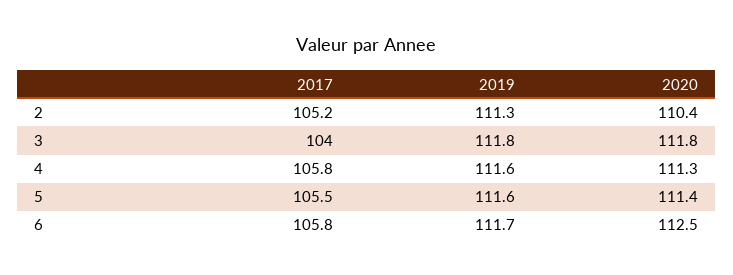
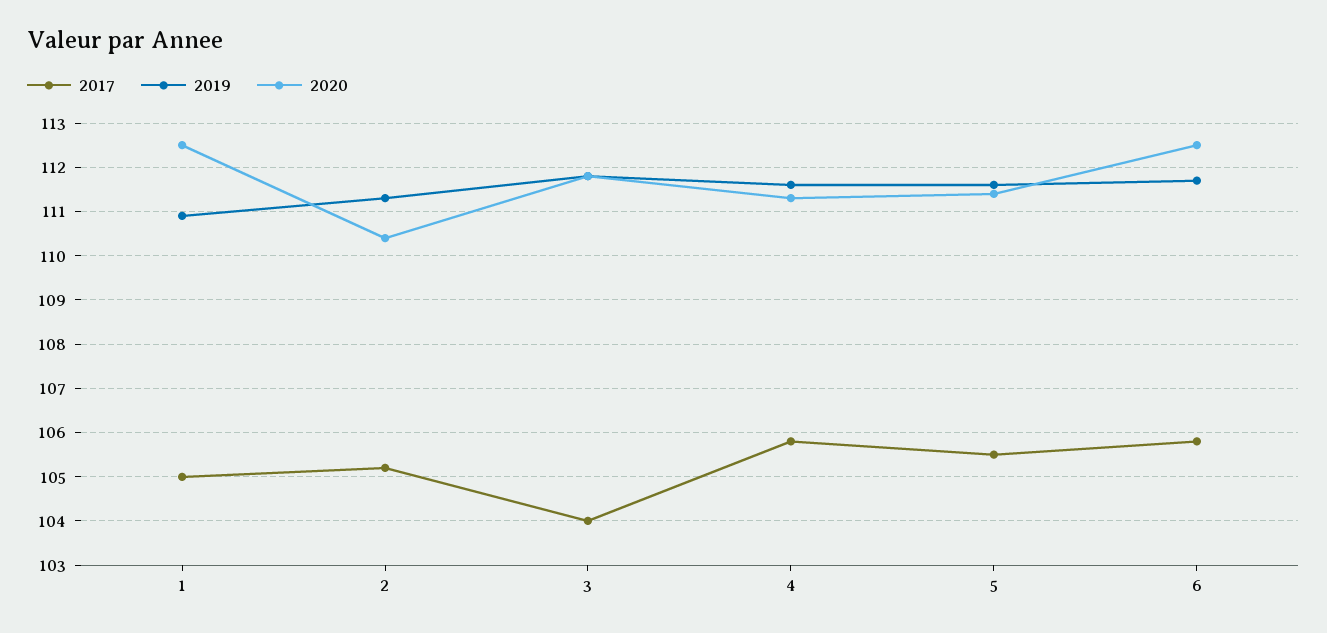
2017, 1: none -> 105
2019, 1: none -> 111
2020, 1: none -> 112.5

